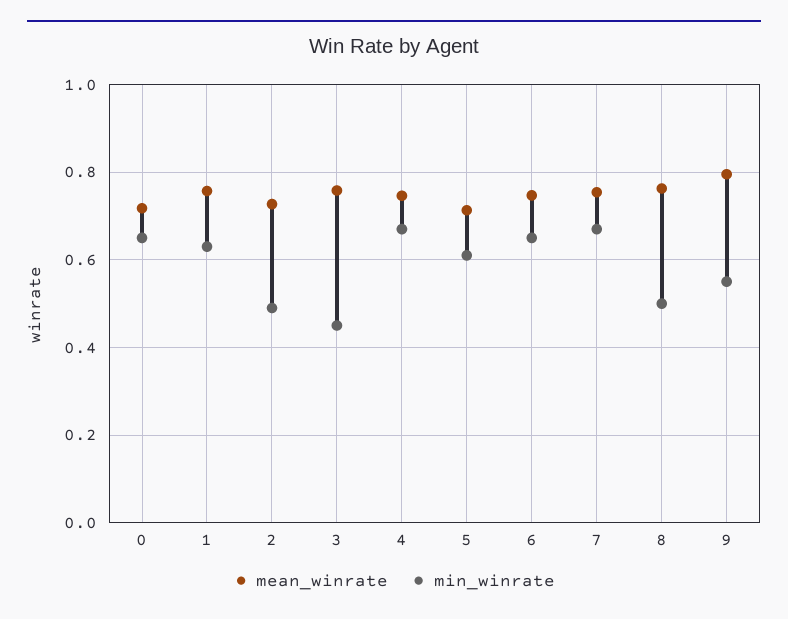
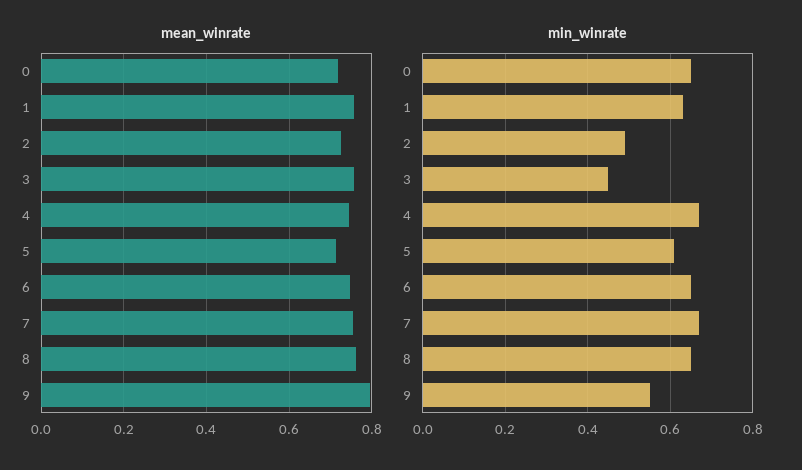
min_winrate, 8: 0.5 -> 0.65

